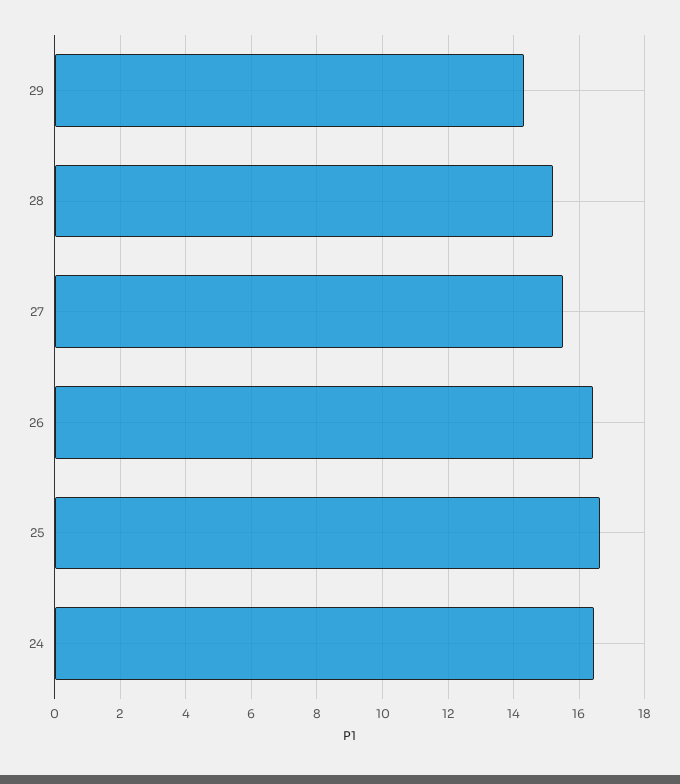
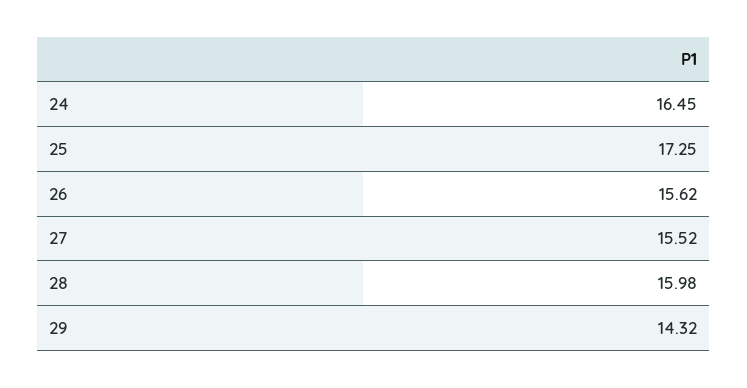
28: 15.2 -> 15.98
26: 16.4 -> 15.62
25: 16.6 -> 17.25

